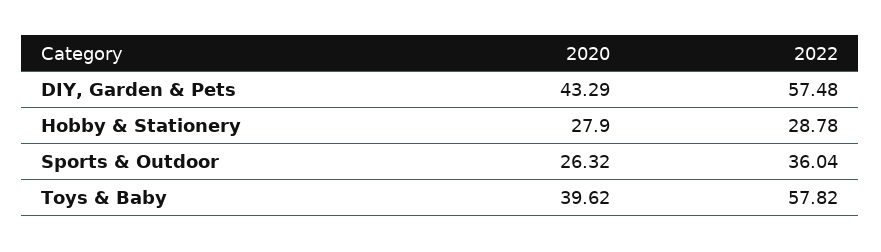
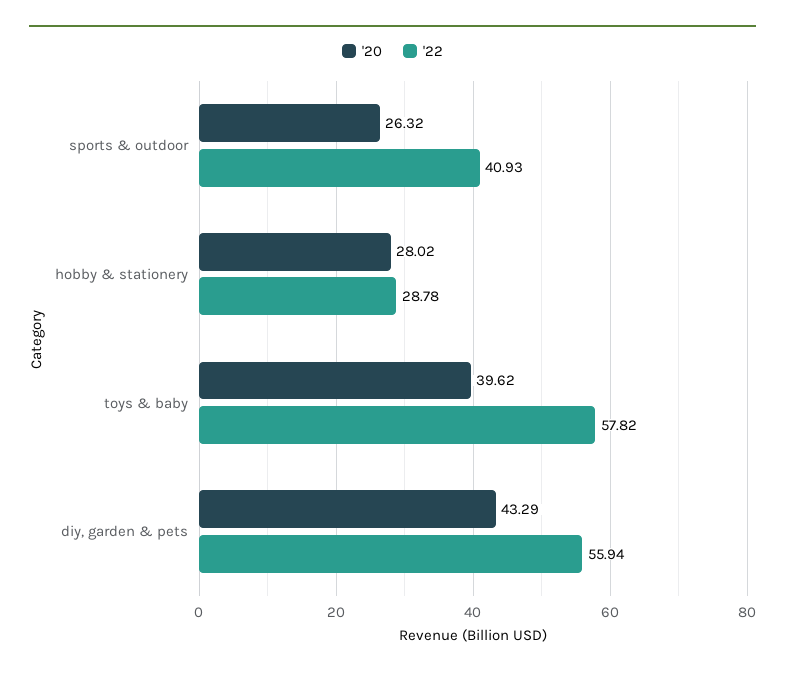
2022, DIY, Garden & Pets: 57.48 -> 55.94
2020, Hobby & Stationery: 27.9 -> 28.02
2022, Sports & Outdoor: 36.04 -> 40.93

